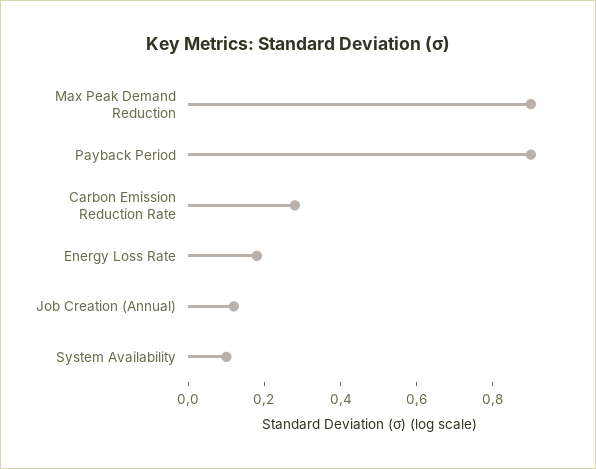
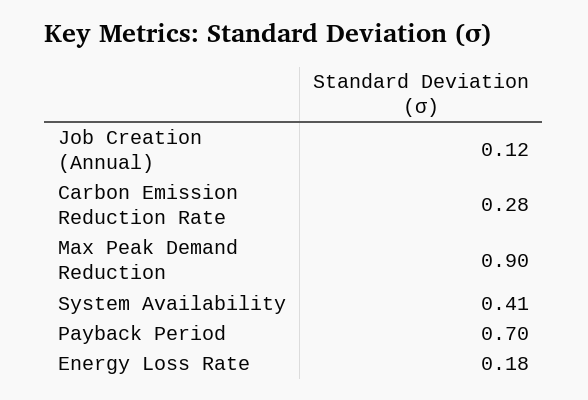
Payback Period: 0.9 -> 0.7
System Availability: 0.1 -> 0.41

